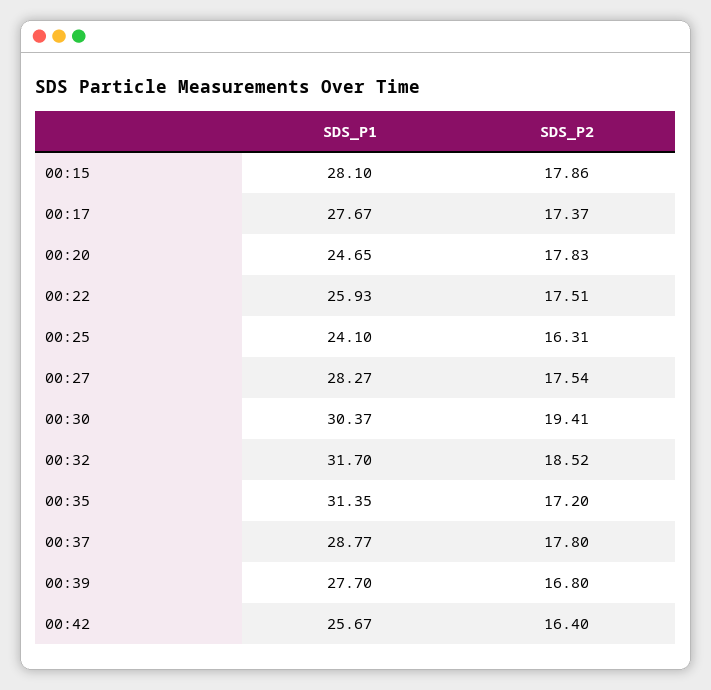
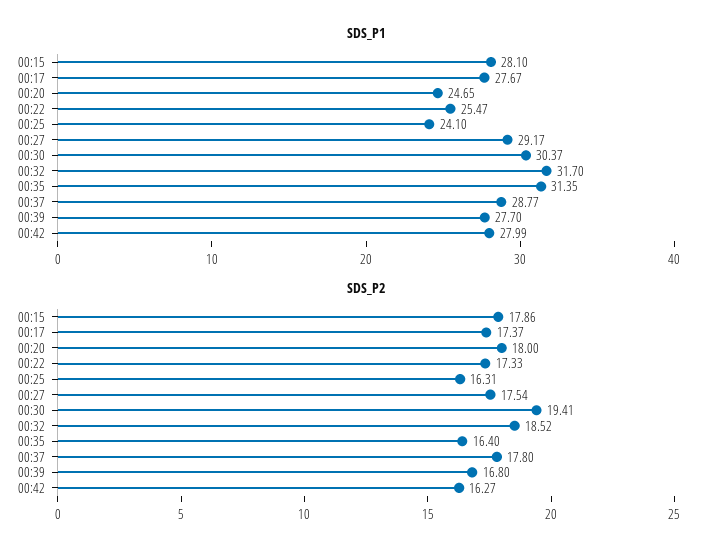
SDS_P2, 00:20: 17.83 -> 18
SDS_P1, 00:22: 25.93 -> 25.47
SDS_P2, 00:22: 17.51 -> 17.33
SDS_P1, 00:27: 28.27 -> 29.17
SDS_P2, 00:35: 17.2 -> 16.4
SDS_P1, 00:42: 25.67 -> 27.99
SDS_P2, 00:42: 16.4 -> 16.27

